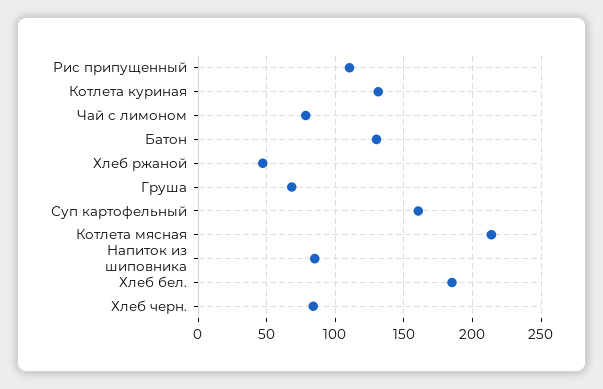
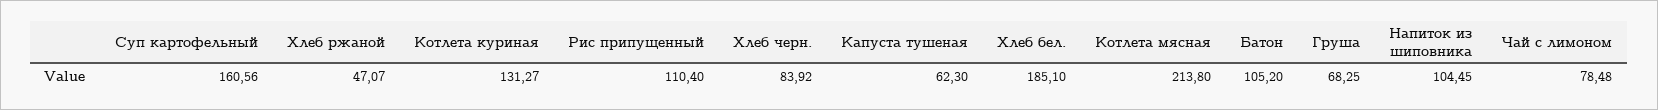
Батон: 130 -> 105.2
Напиток из шиповника: 85 -> 104.45
Капуста тушеная: none -> 62.3

